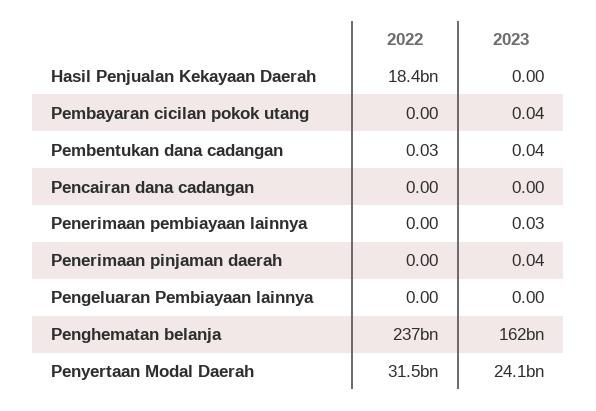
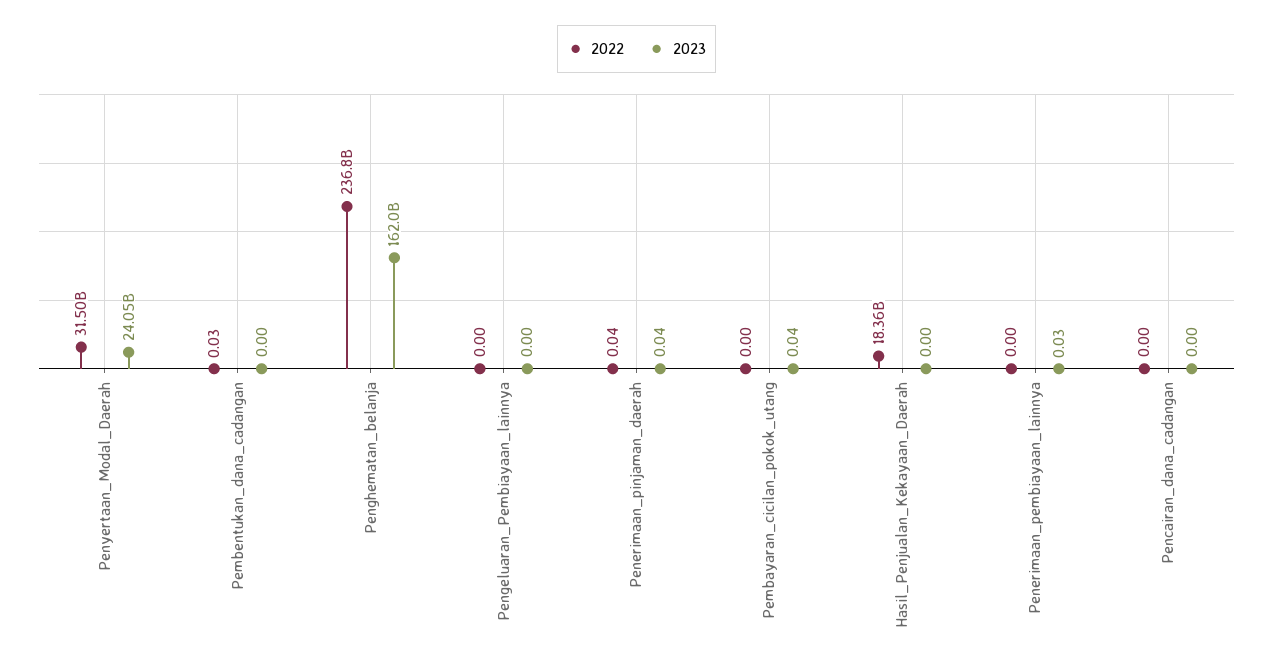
2023, Pembentukan dana cadangan: 0.04 -> 0
2022, Penerimaan pinjaman daerah: 0 -> 0.04

